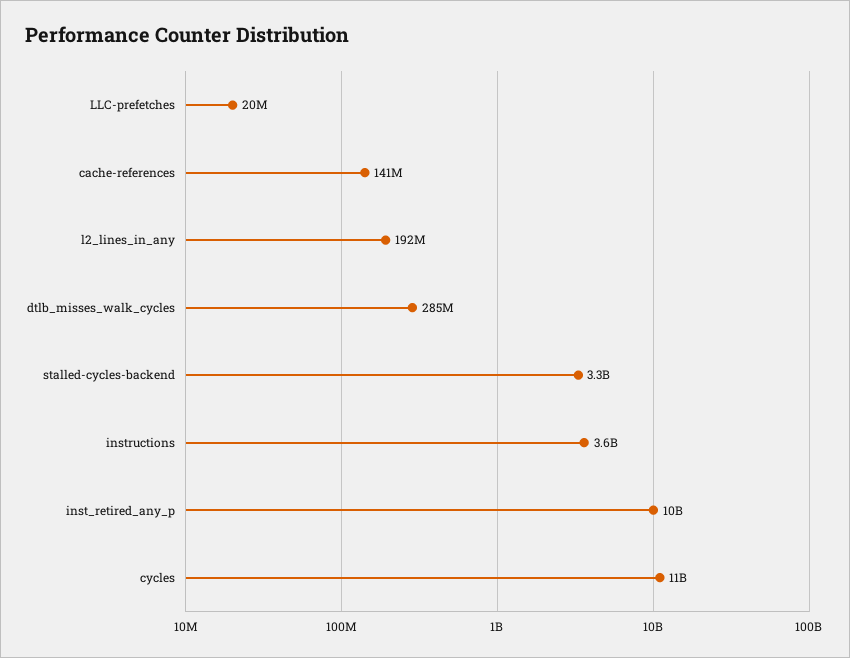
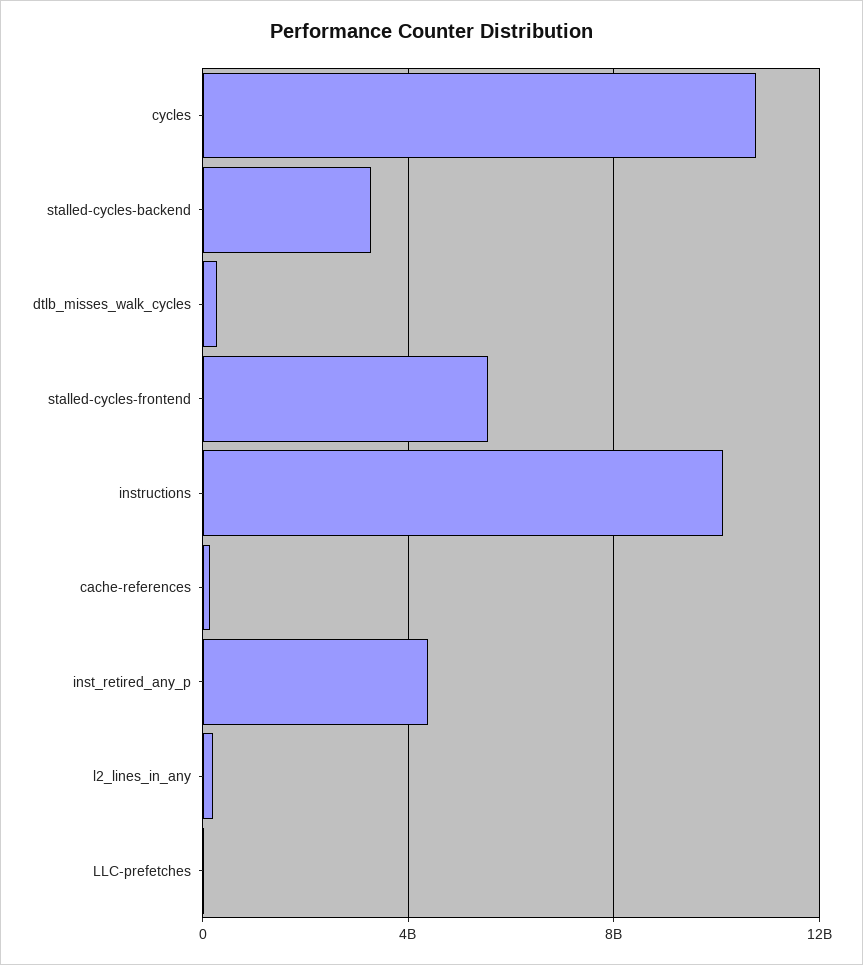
instructions: 3600000000 -> 10000000000
inst_retired_any_p: 10000000000 -> 4500000000
stalled-cycles-frontend: none -> 5500000000

